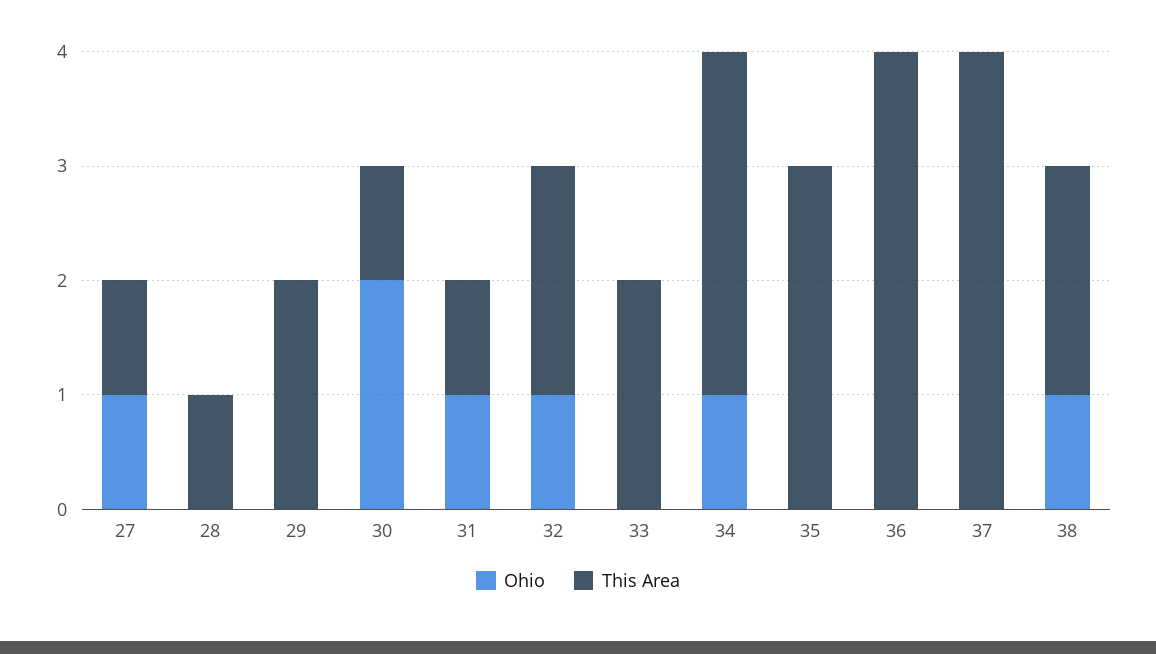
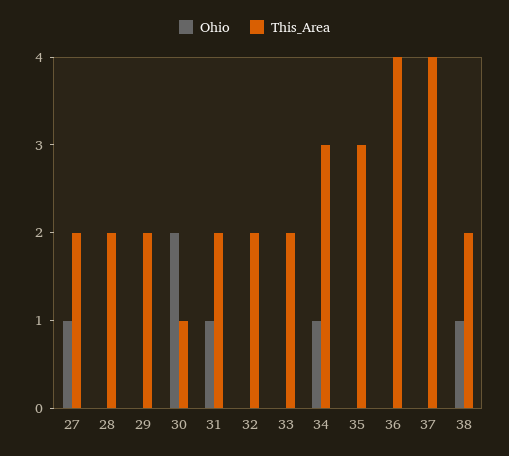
This Area, 27: 1 -> 2
This Area, 28: 1 -> 2
This Area, 31: 1 -> 2
Ohio, 32: 1 -> 0

